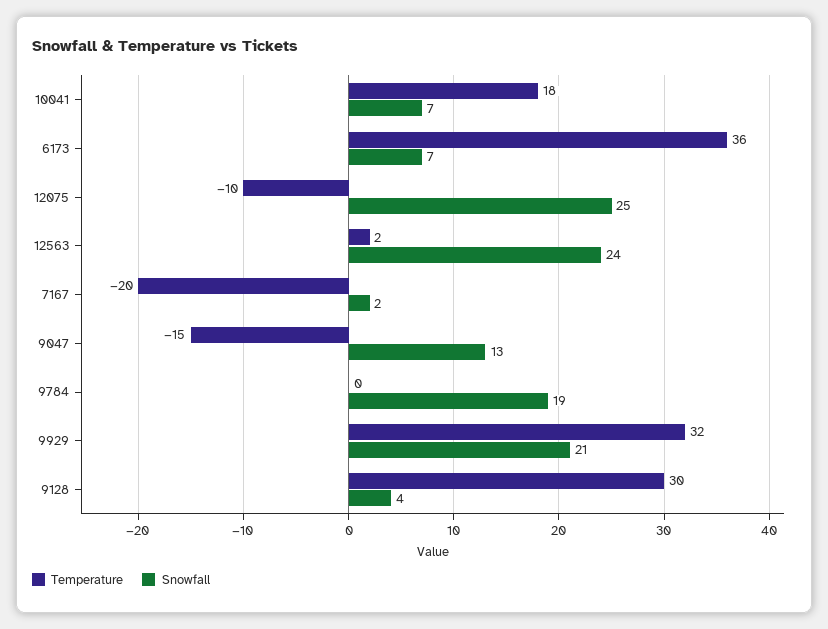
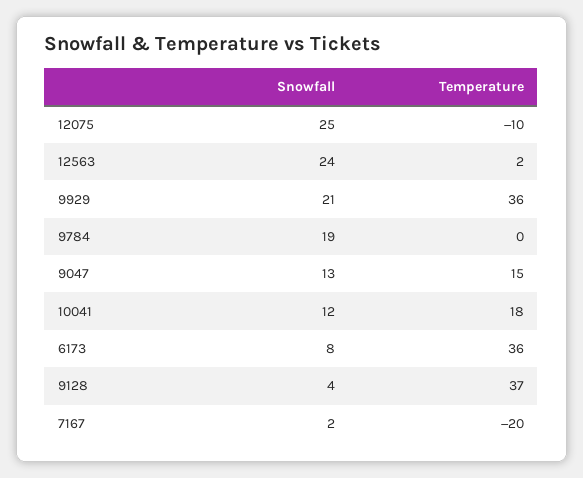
Snowfall, 10041: 7 -> 12
Snowfall, 6173: 7 -> 8
Temperature, 9047: -15 -> 15
Temperature, 9929: 32 -> 36
Temperature, 9128: 30 -> 37

